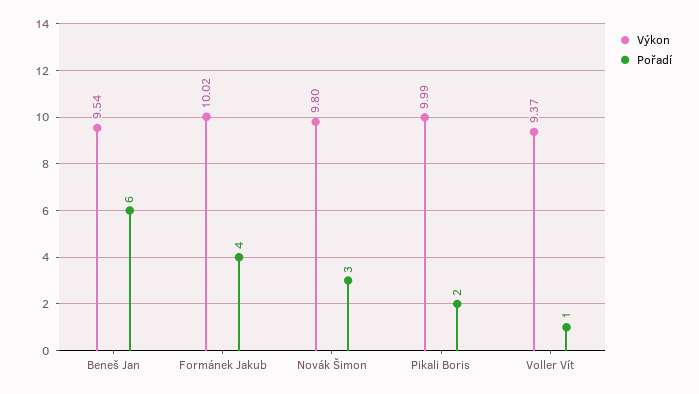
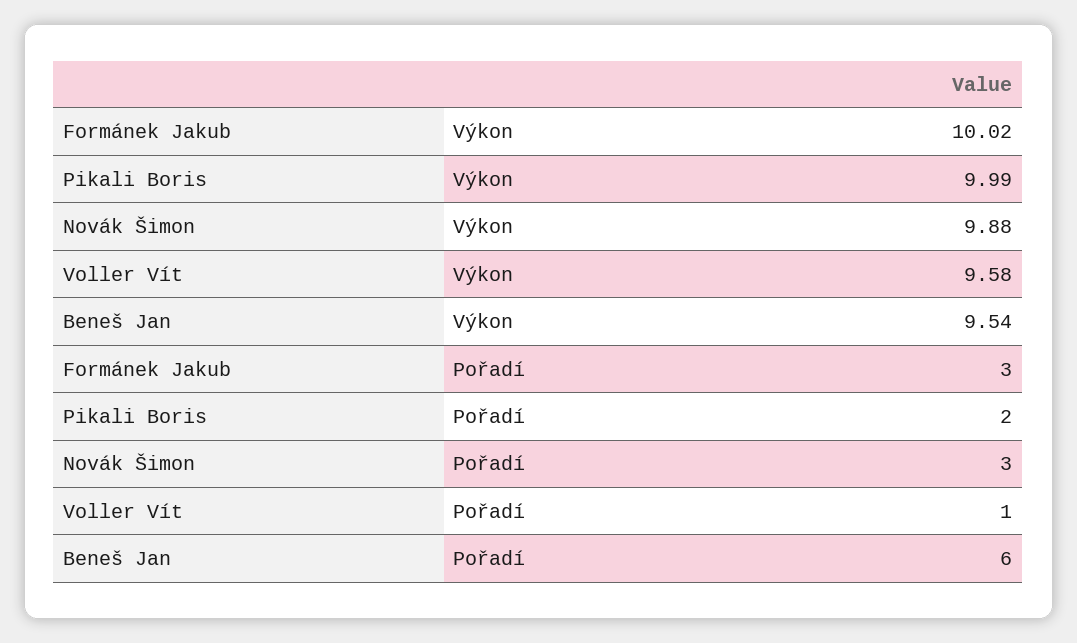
Pořadí, Formánek Jakub: 4 -> 3
Výkon, Novák Šimon: 9.8 -> 9.88
Výkon, Voller Vít: 9.37 -> 9.58

